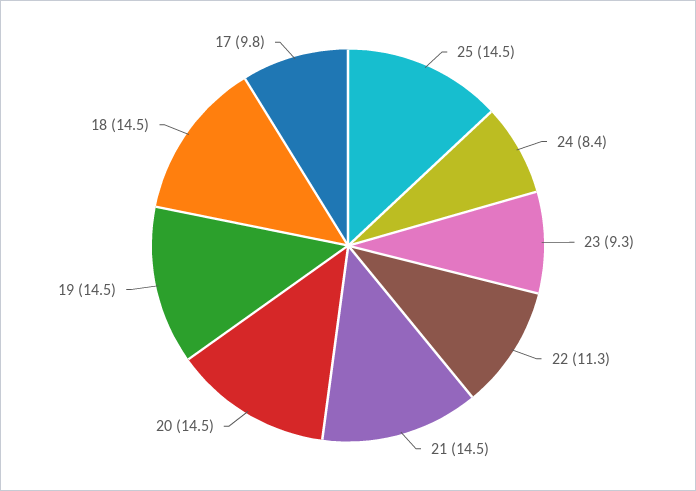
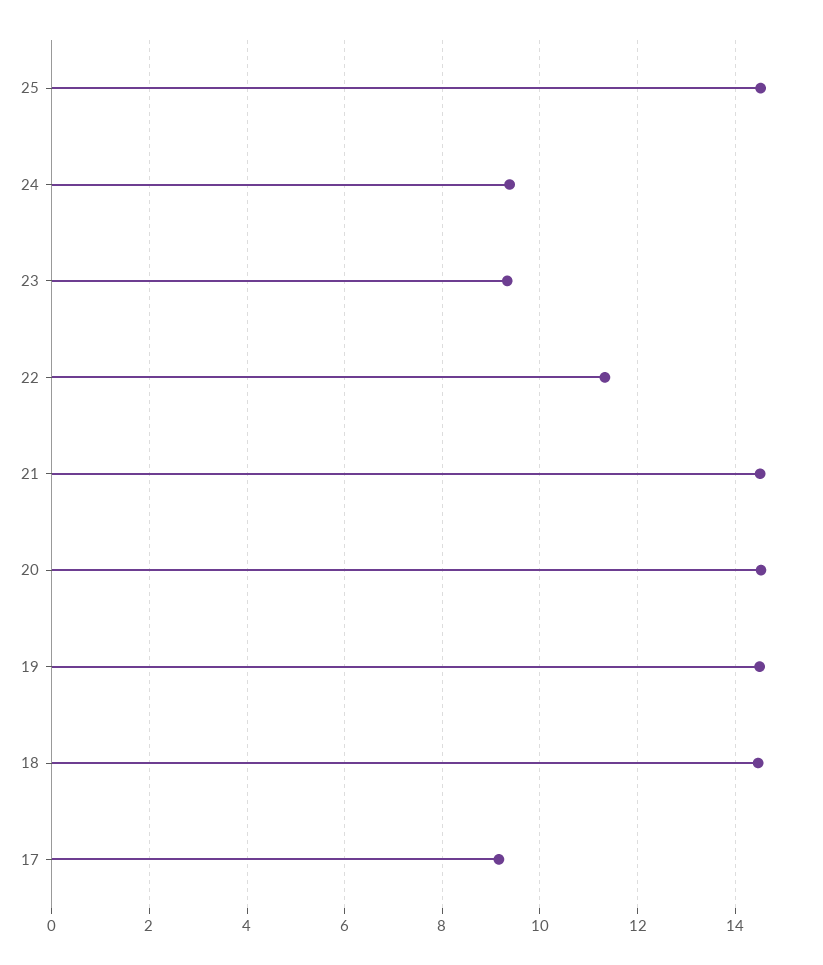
24: 8.4 -> 9.4
17: 9.8 -> 9.2

